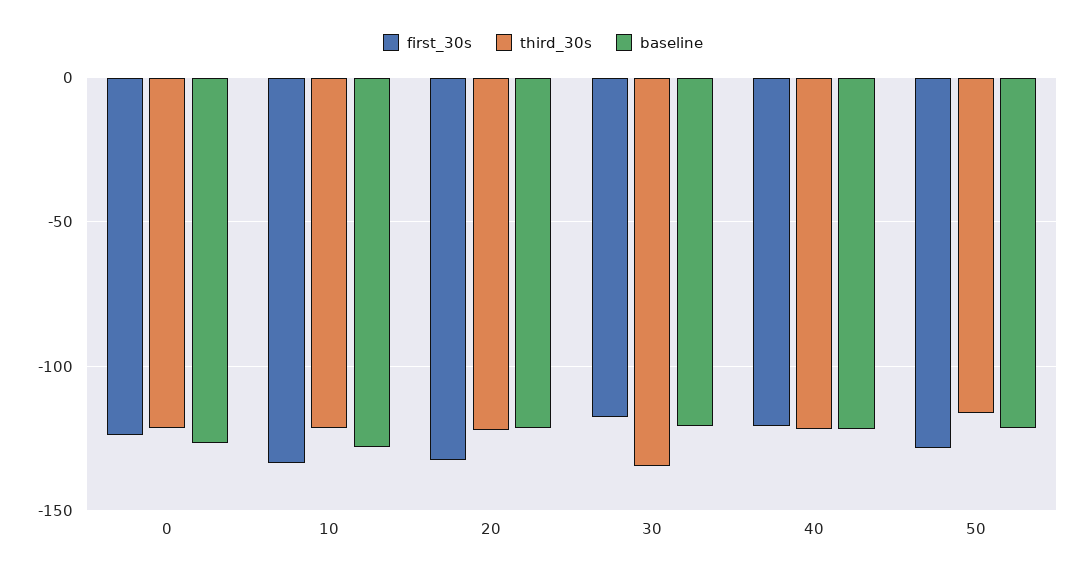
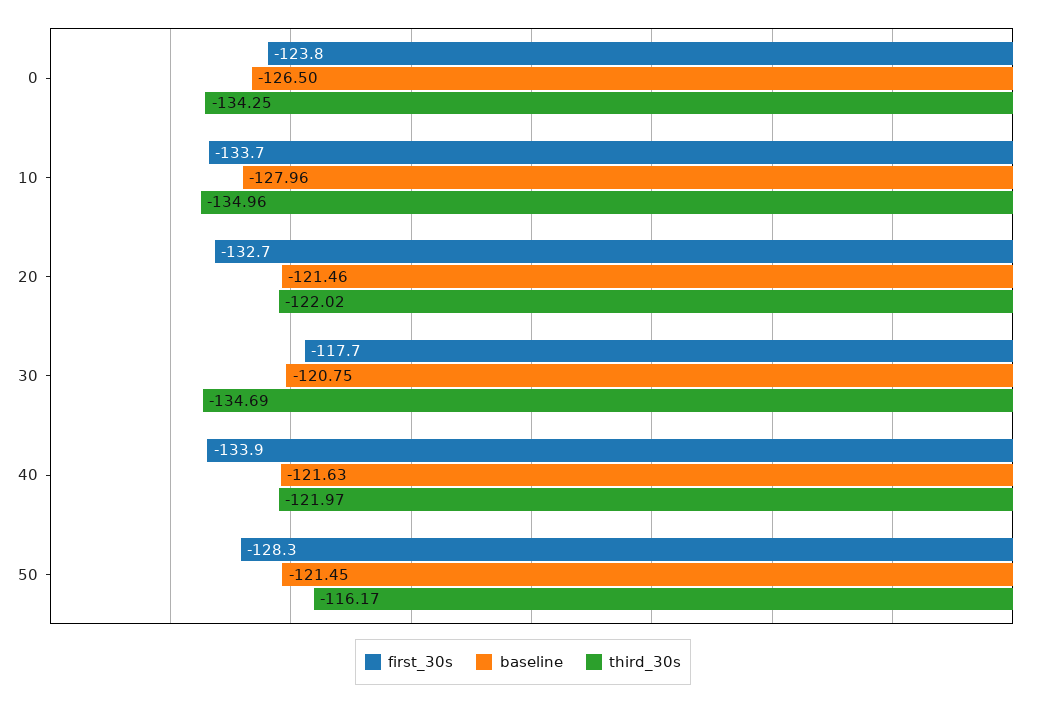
third_30s, 0: -120 -> -134.25
third_30s, 10: -120 -> -134.96
first_30s, 40: -120 -> -133.9

